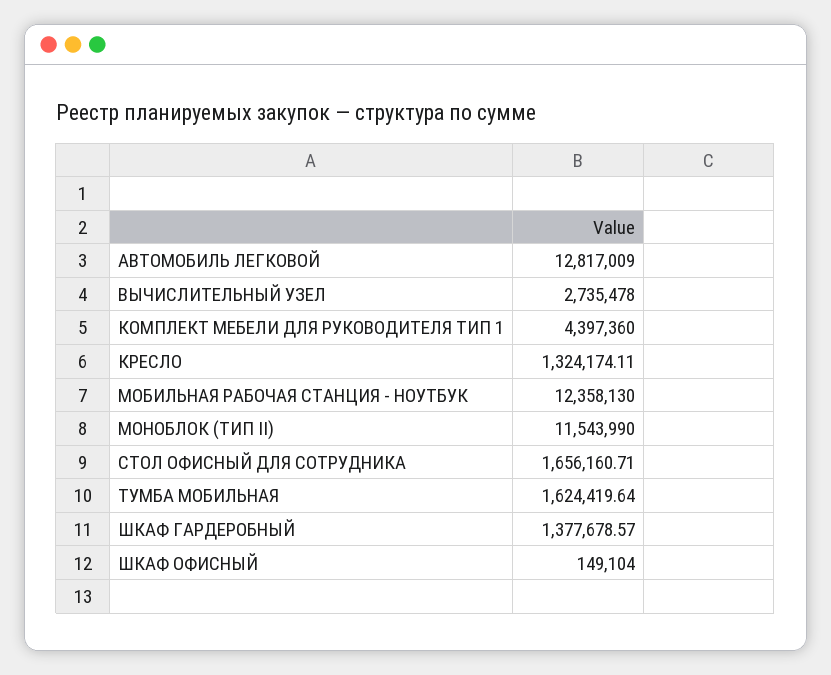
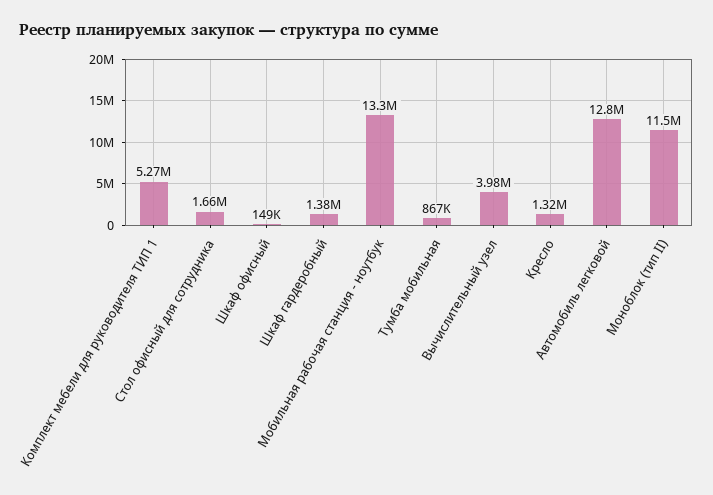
ВЫЧИСЛИТЕЛЬНЫЙ УЗЕЛ: 2735478 -> 3980000
КОМПЛЕКТ МЕБЕЛИ ДЛЯ РУКОВОДИТЕЛЯ ТИП 1: 4397360 -> 5270000
МОБИЛЬНАЯ РАБОЧАЯ СТАНЦИЯ - НОУТБУК: 12358130 -> 13300000
ТУМБА МОБИЛЬНАЯ: 1624419.64 -> 867000

